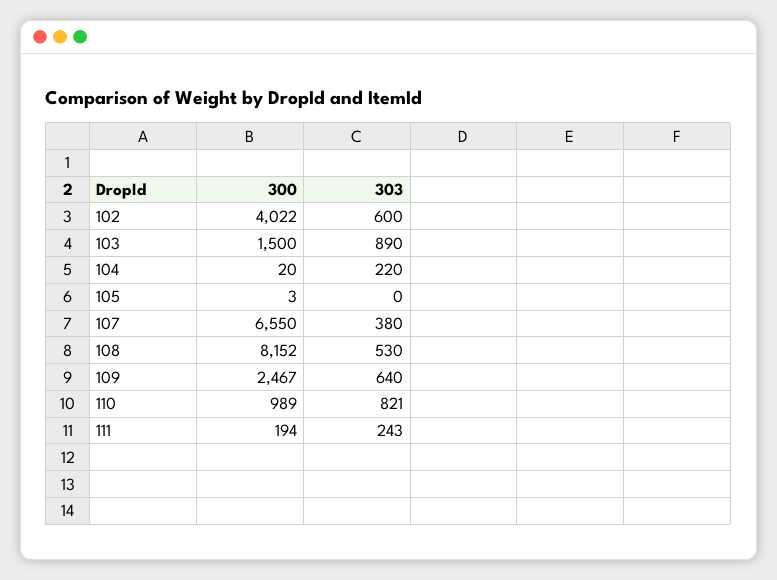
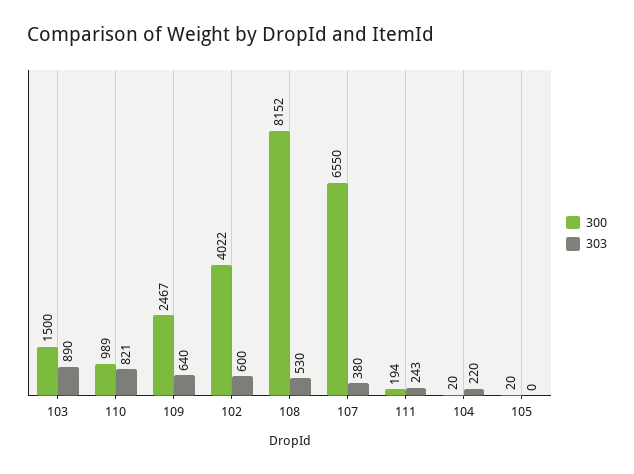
300, 105: 3 -> 20

